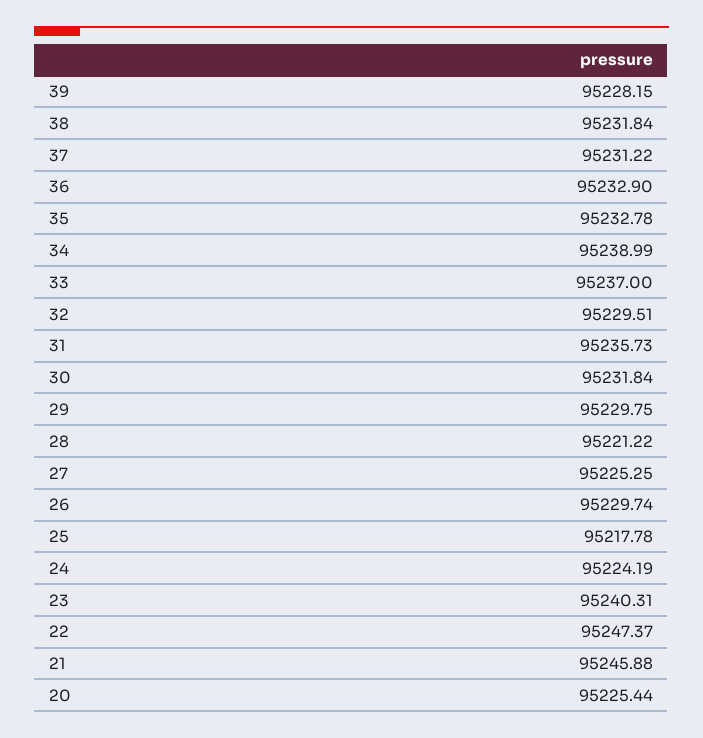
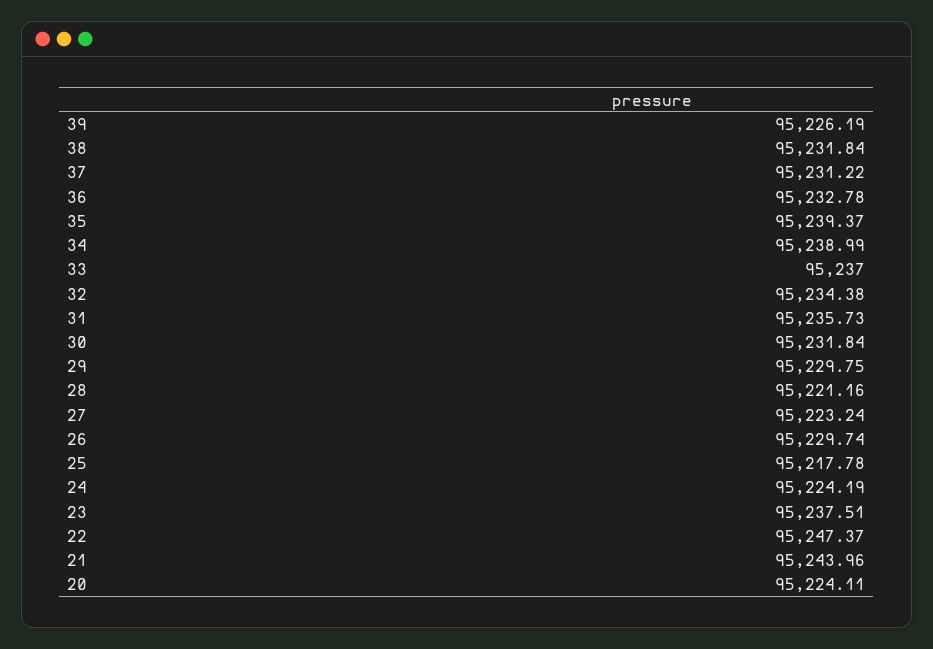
39: 95228.15 -> 95226.19
36: 95232.9 -> 95232.78
35: 95232.78 -> 95239.37
32: 95229.51 -> 95234.38
28: 95221.22 -> 95221.16
27: 95225.25 -> 95223.24
23: 95240.31 -> 95237.51
21: 95245.88 -> 95243.96
20: 95225.44 -> 95224.11

